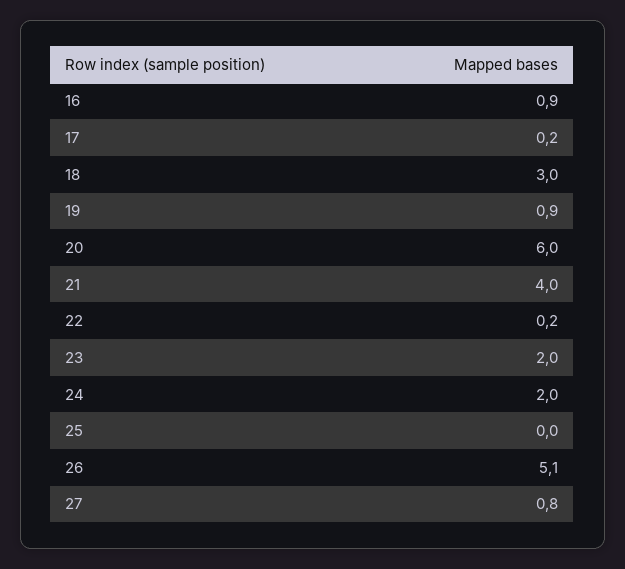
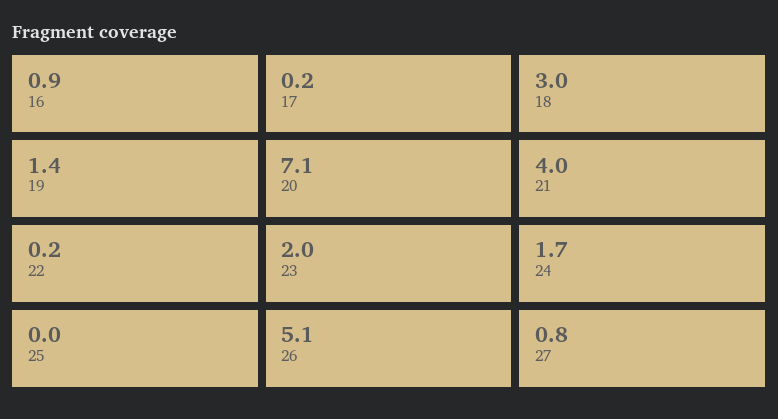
19: 0.9 -> 1.4
20: 6 -> 7.1
24: 2 -> 1.7

